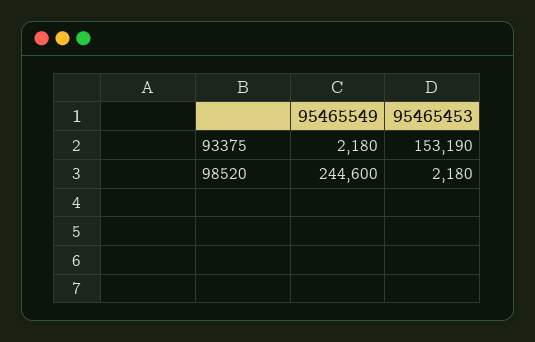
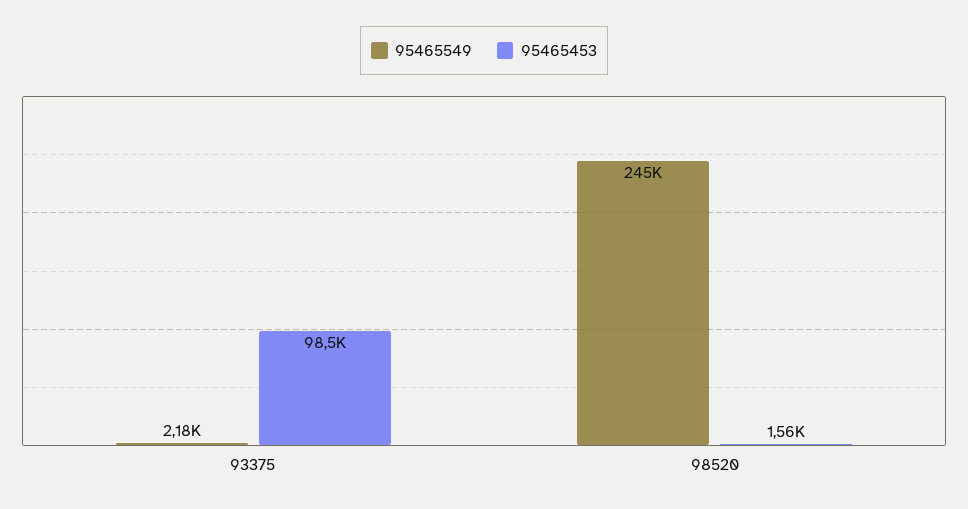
95465453, 93375: 153190 -> 98500
95465453, 98520: 2180 -> 1560

